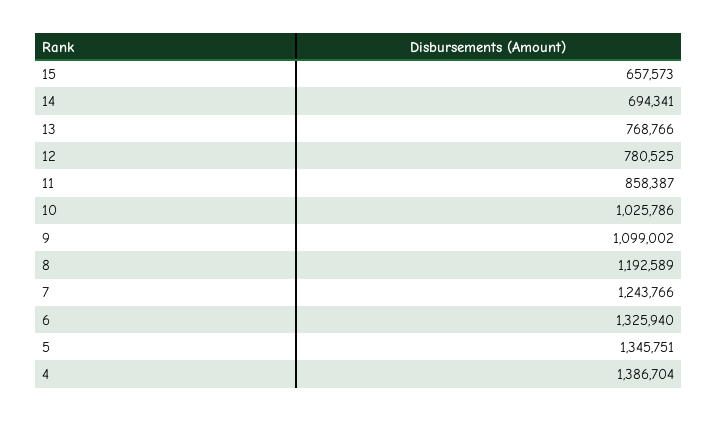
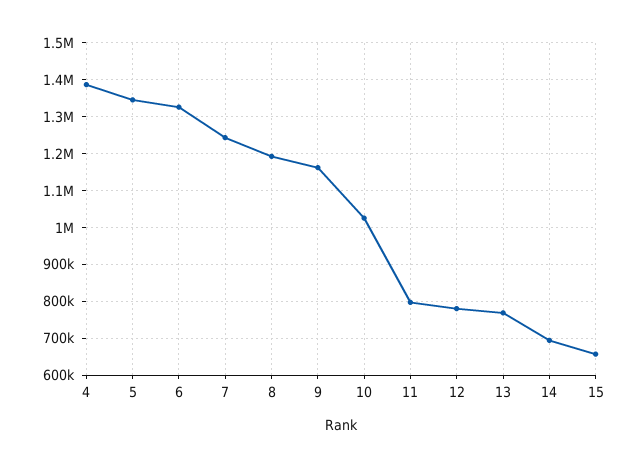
11: 858387 -> 800000
9: 1099002 -> 1160000

